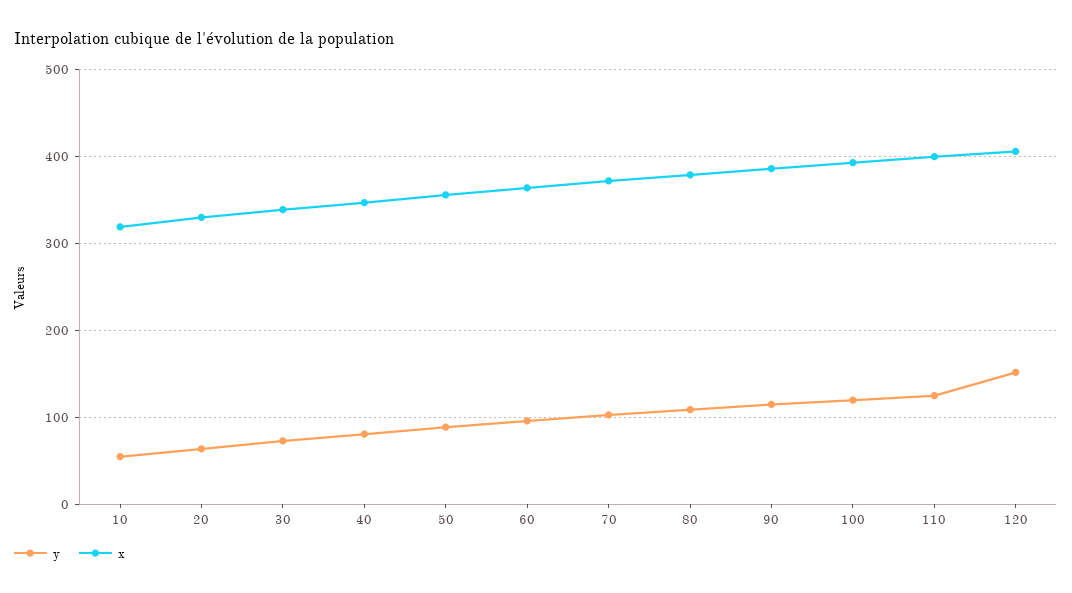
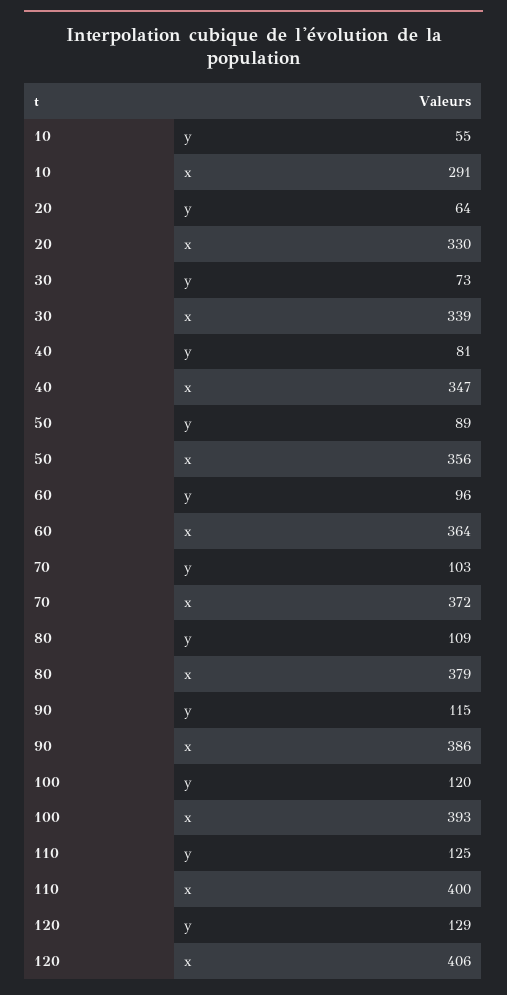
x, 10: 320 -> 291
y, 120: 150 -> 129

